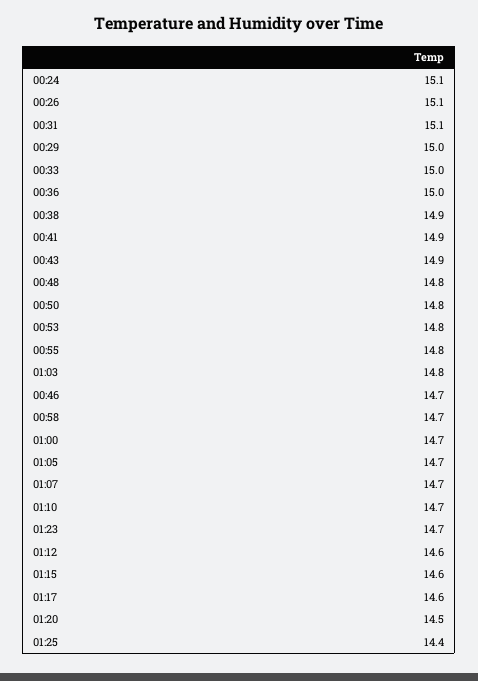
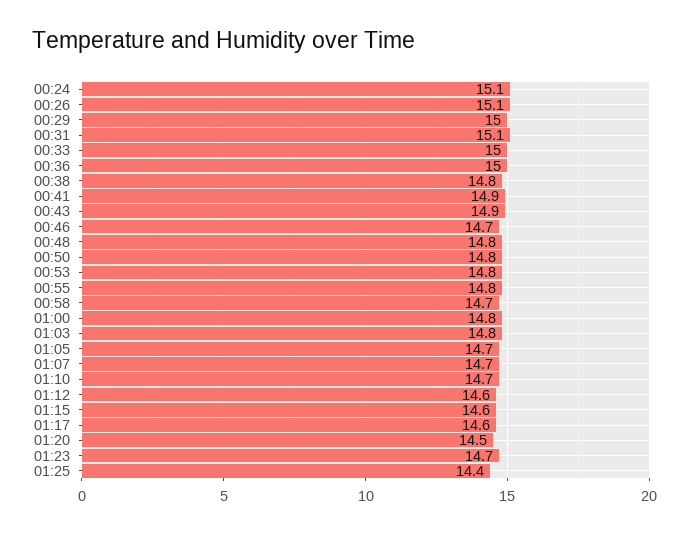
00:38: 14.9 -> 14.8
01:00: 14.7 -> 14.8

